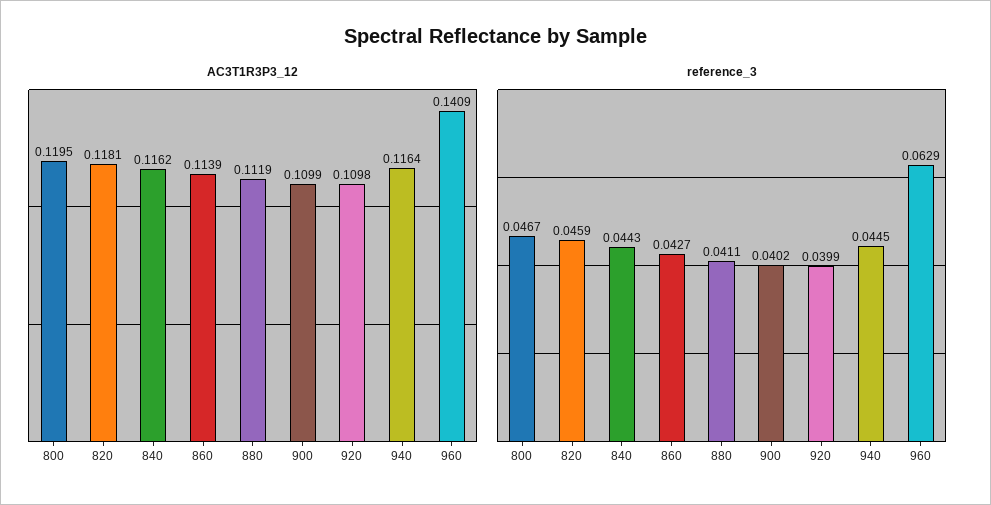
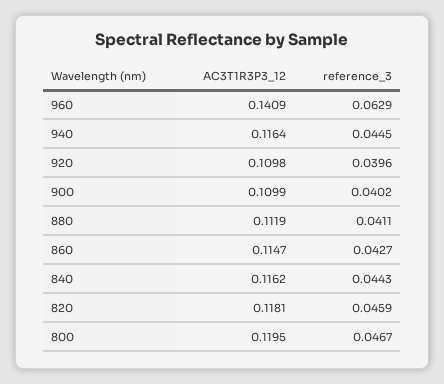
AC3T1R3P3_12, 860: 0.1139 -> 0.1147
reference_3, 920: 0.0399 -> 0.0396

